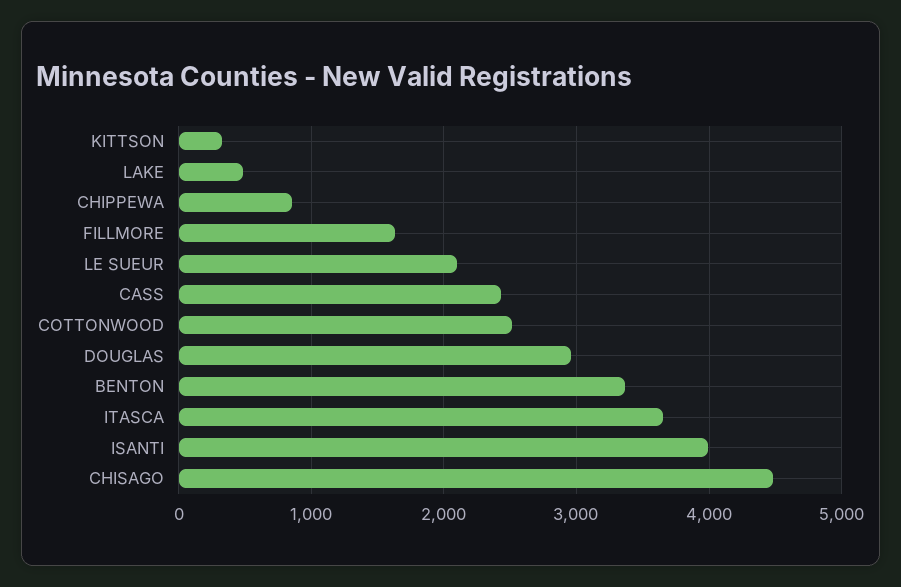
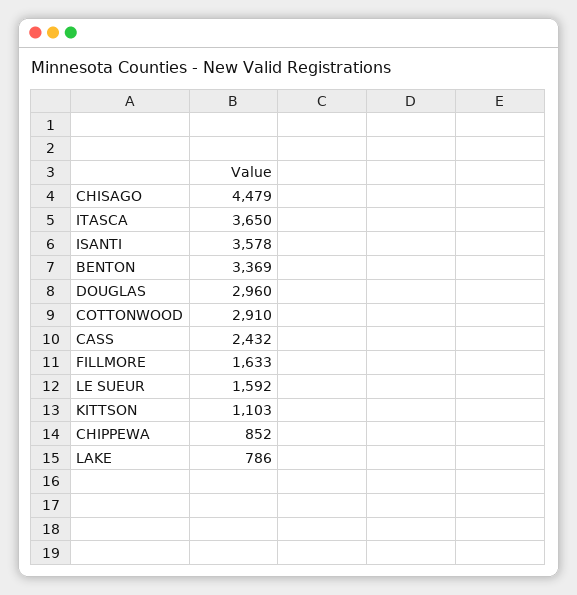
KITTSON: 300 -> 1103
LAKE: 500 -> 786
LE SUEUR: 2100 -> 1592
COTTONWOOD: 2500 -> 2910
ISANTI: 4000 -> 3578

